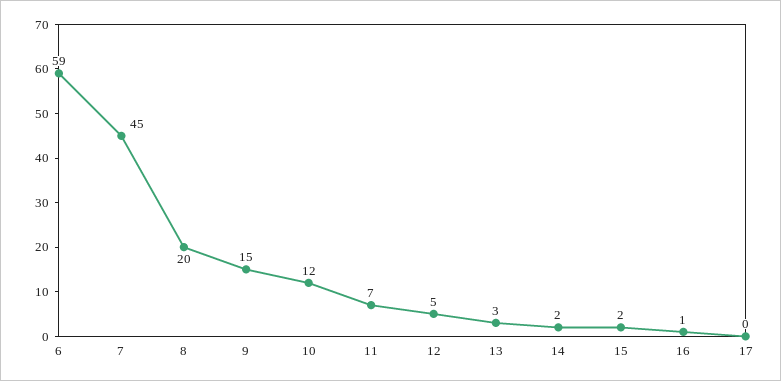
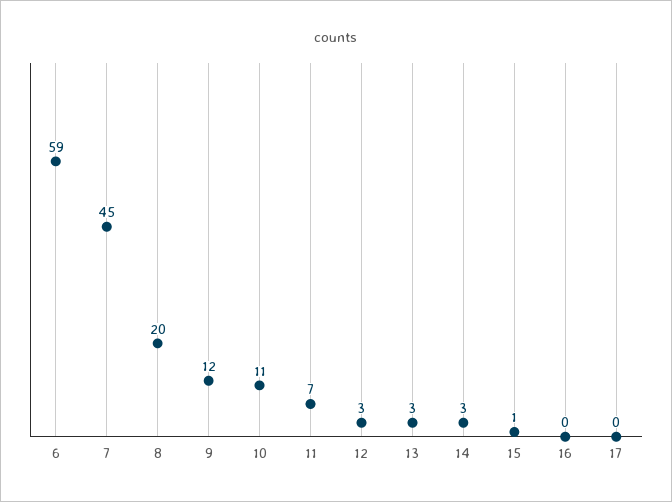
9: 15 -> 12
10: 12 -> 11
12: 5 -> 3
14: 2 -> 3
15: 2 -> 1
16: 1 -> 0

